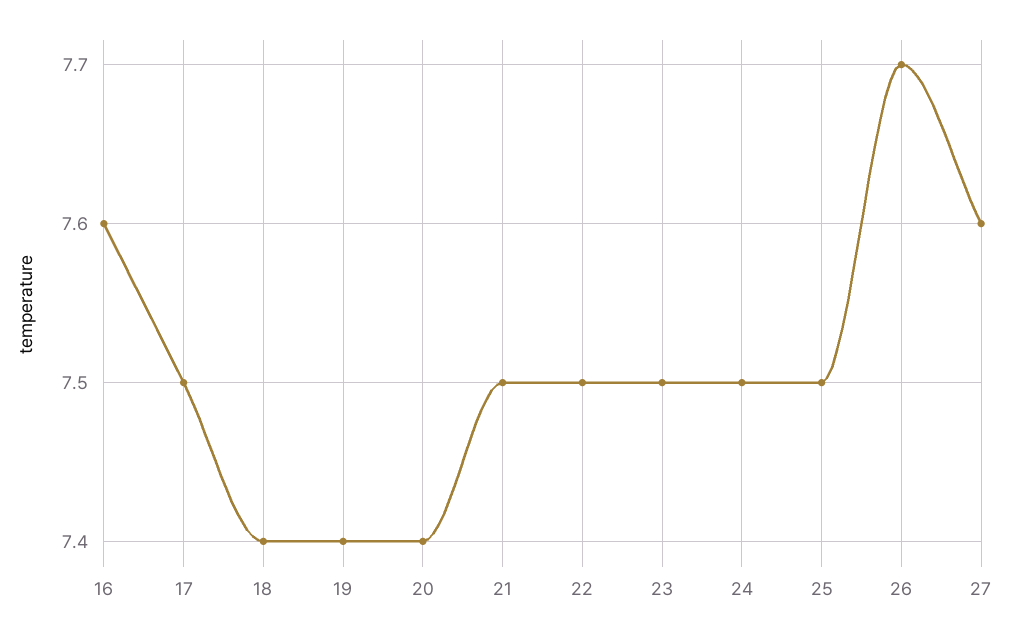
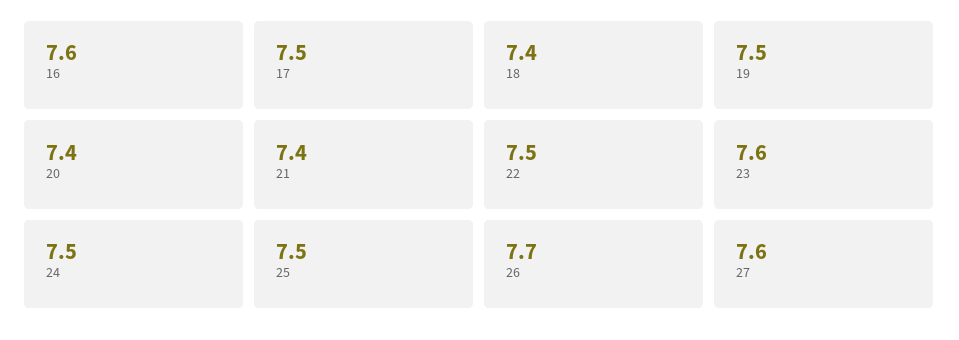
19: 7.4 -> 7.5
21: 7.5 -> 7.4
23: 7.5 -> 7.6

